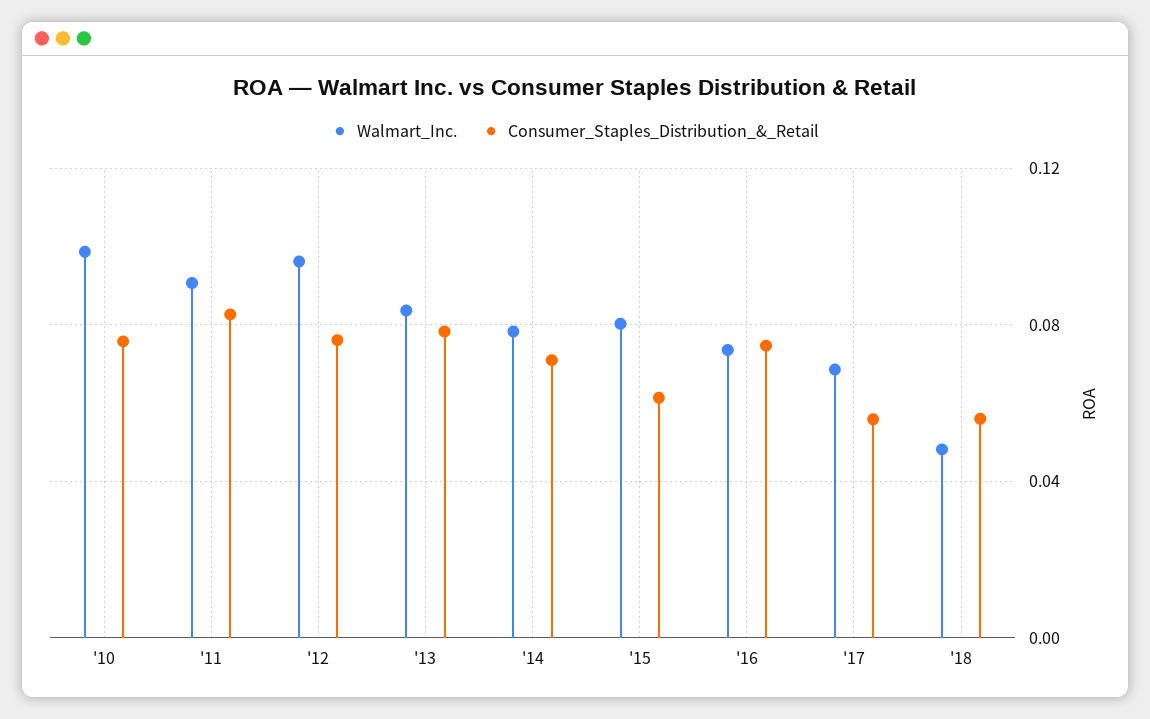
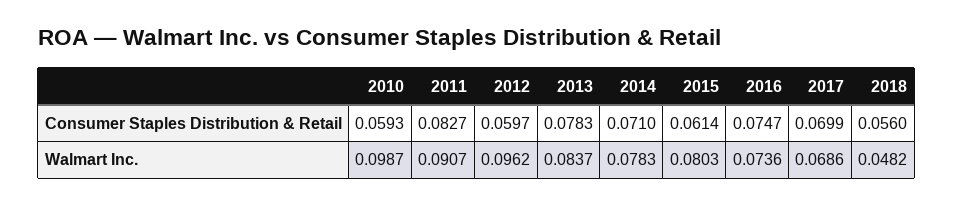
Consumer_Staples_Distribution_&_Retail, '10: 0.075 -> 0.0593
Consumer_Staples_Distribution_&_Retail, '12: 0.075 -> 0.0597
Consumer_Staples_Distribution_&_Retail, '17: 0.055 -> 0.0699

